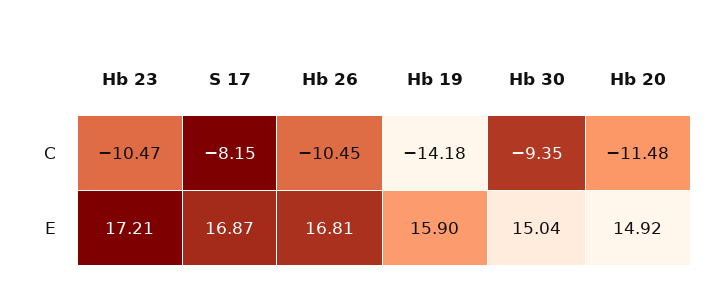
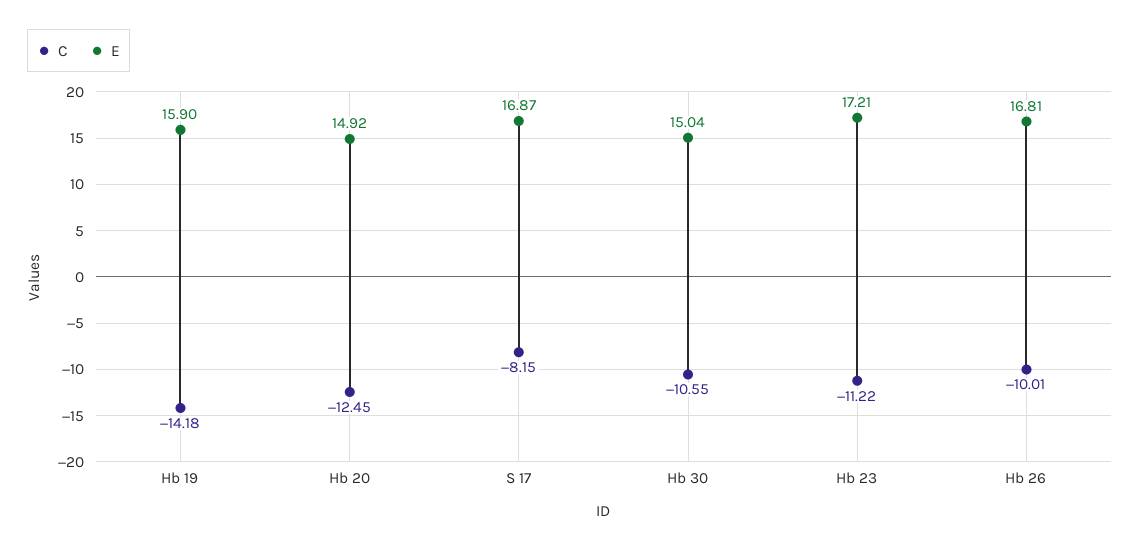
C, Hb 23: -10.47 -> -11.22
C, Hb 26: -10.45 -> -10.01
C, Hb 30: -9.35 -> -10.55
C, Hb 20: -11.48 -> -12.45

